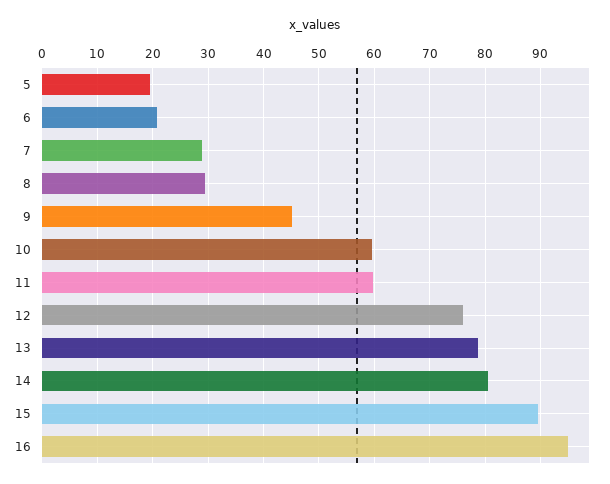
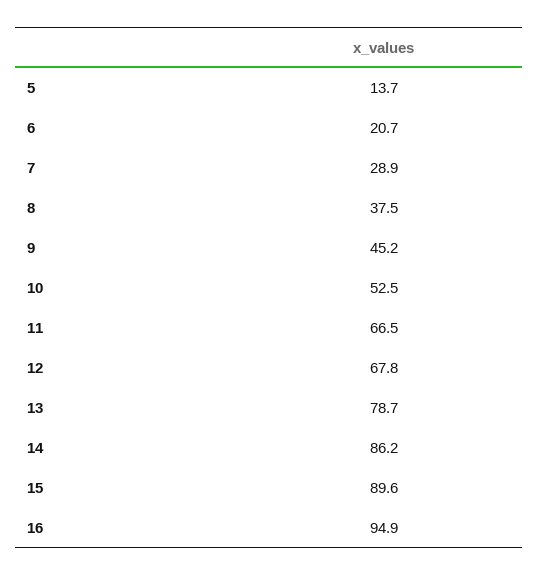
5: 20 -> 13.7
8: 30 -> 37.5
10: 60 -> 52.5
11: 60 -> 66.5
12: 76 -> 67.8
14: 80 -> 86.2

